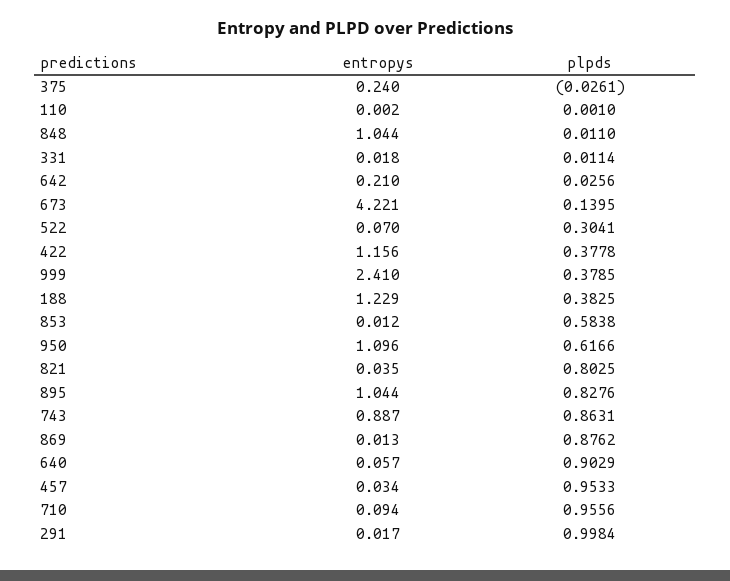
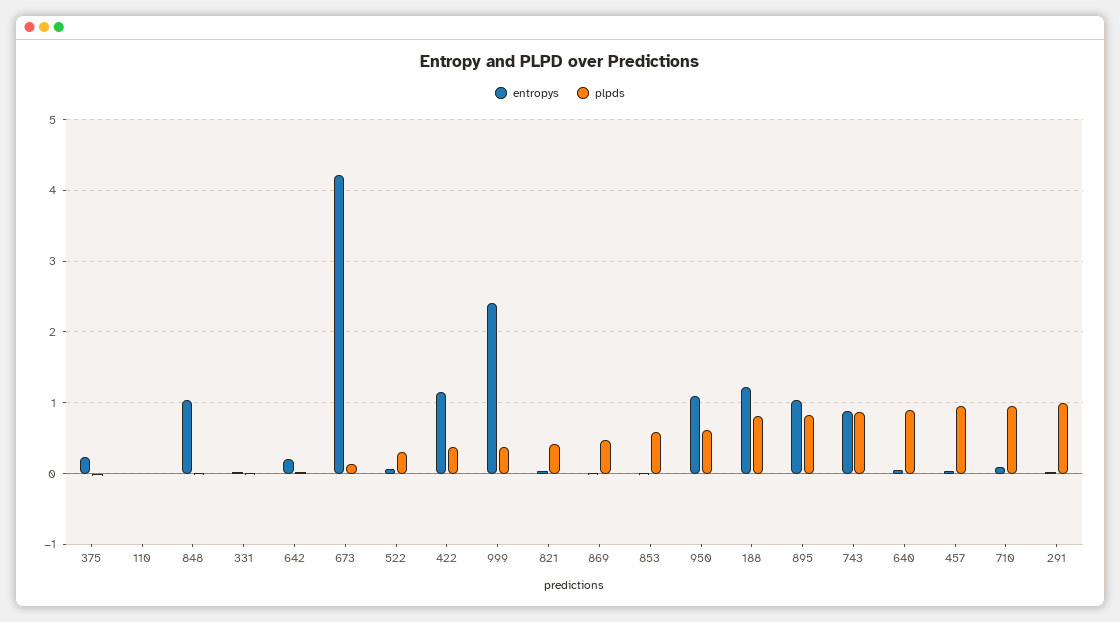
plpds, 188: 0.3825 -> 0.8
plpds, 821: 0.8025 -> 0.4
plpds, 869: 0.8762 -> 0.5

